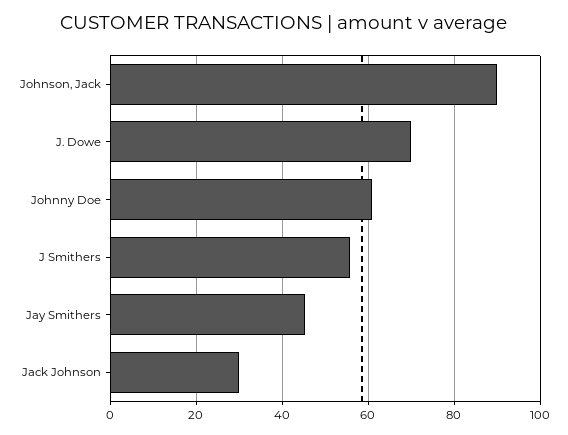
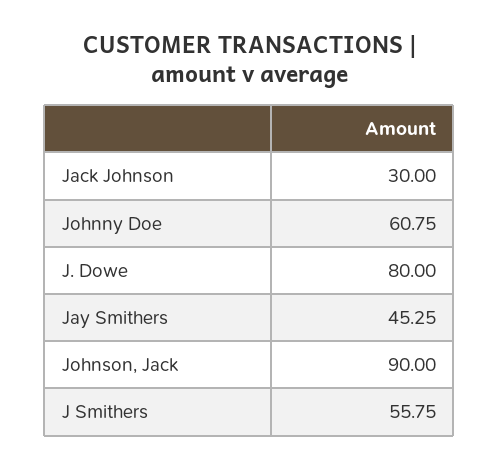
J. Dowe: 70 -> 80

